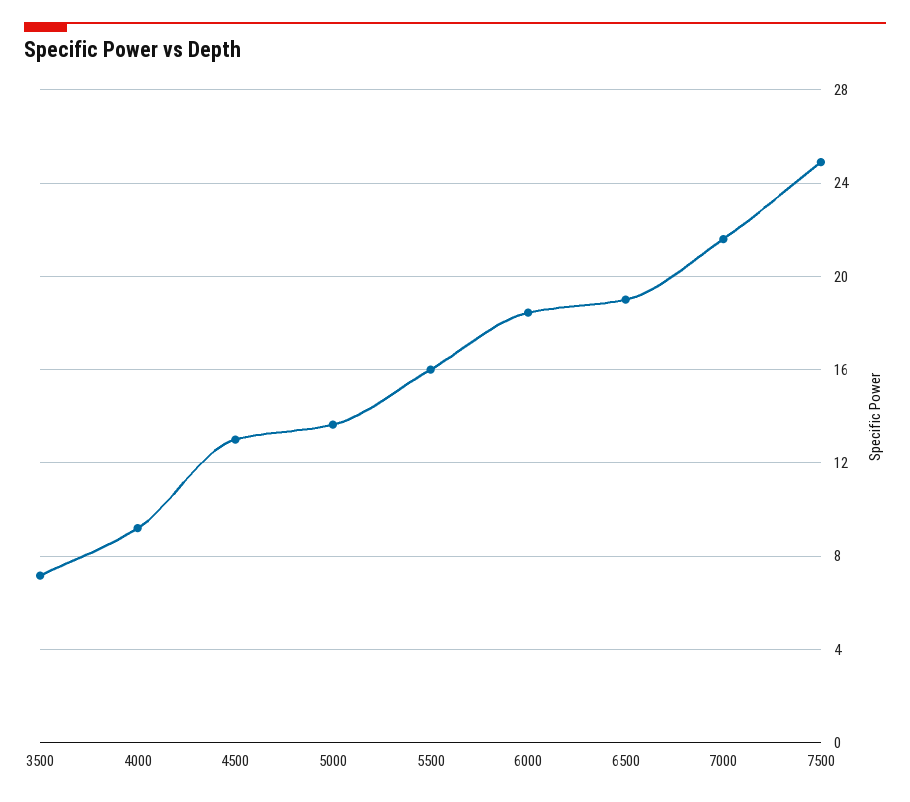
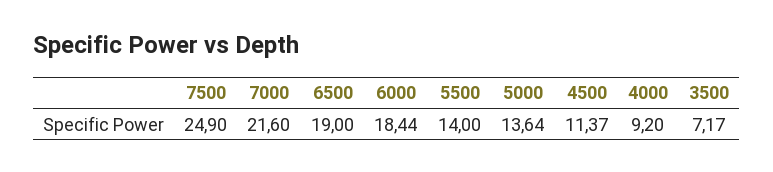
4500: 13 -> 11.37
5500: 16 -> 14

